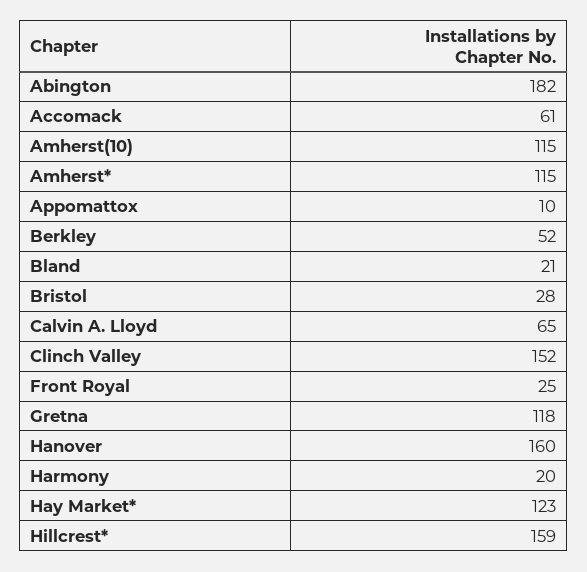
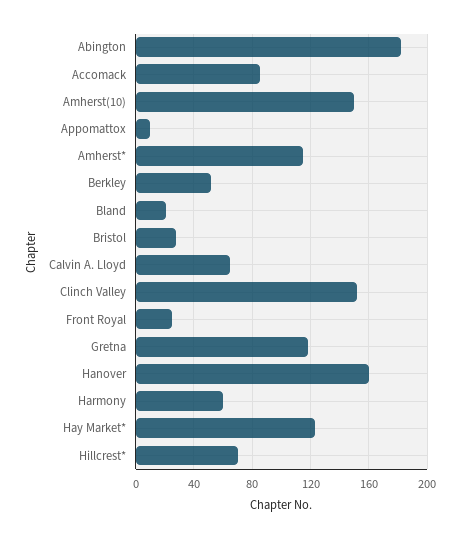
Accomack: 61 -> 85
Amherst(10): 115 -> 150
Harmony: 20 -> 60
Hillcrest*: 159 -> 70

